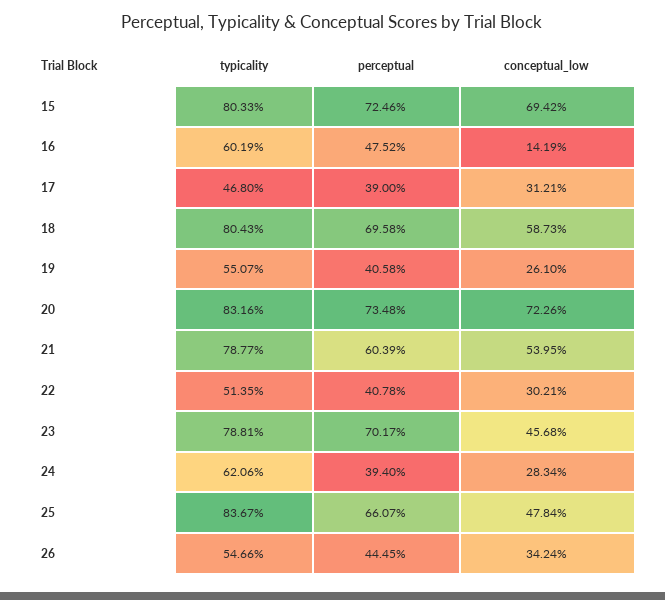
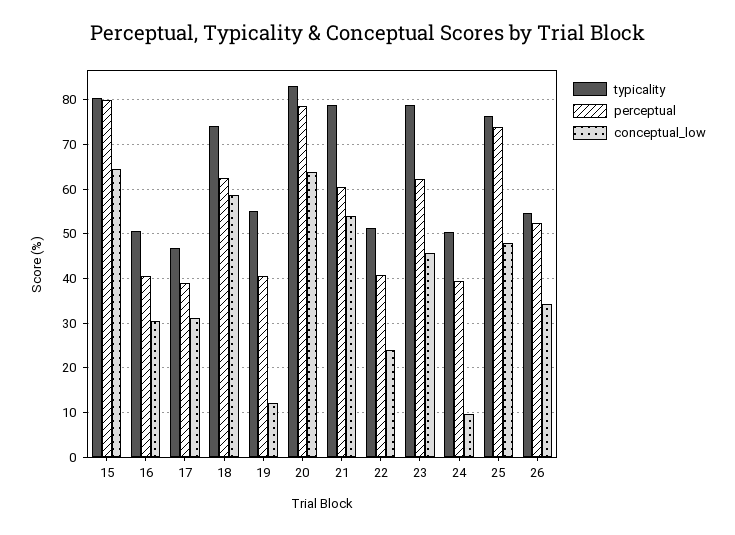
perceptual, 15: 72.46 -> 80
conceptual_low, 15: 69.42 -> 64
typicality, 16: 60.19 -> 50
perceptual, 16: 47.52 -> 40
conceptual_low, 16: 14.19 -> 30
typicality, 18: 80.43 -> 74
perceptual, 18: 69.58 -> 62
conceptual_low, 19: 26.1 -> 12
perceptual, 20: 73.48 -> 78
conceptual_low, 20: 72.26 -> 64
conceptual_low, 22: 30.21 -> 24
perceptual, 23: 70.17 -> 62
typicality, 24: 62.06 -> 50
conceptual_low, 24: 28.34 -> 10
typicality, 25: 83.67 -> 76
perceptual, 25: 66.07 -> 74
perceptual, 26: 44.45 -> 52

